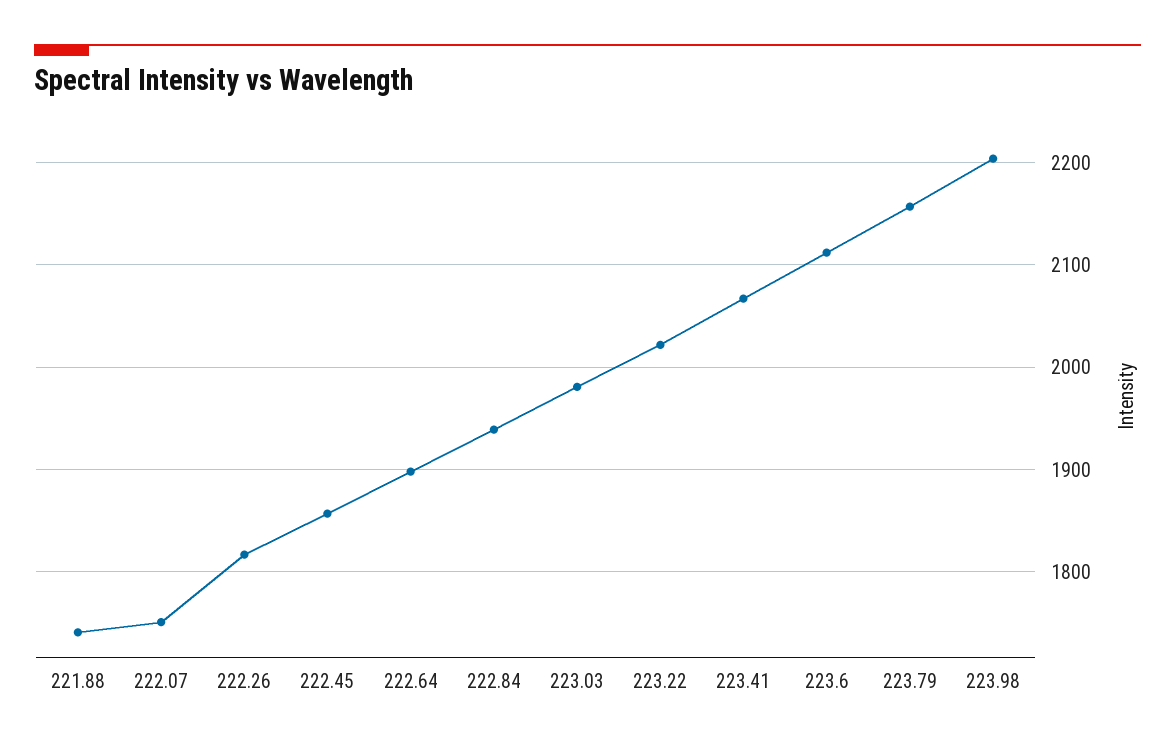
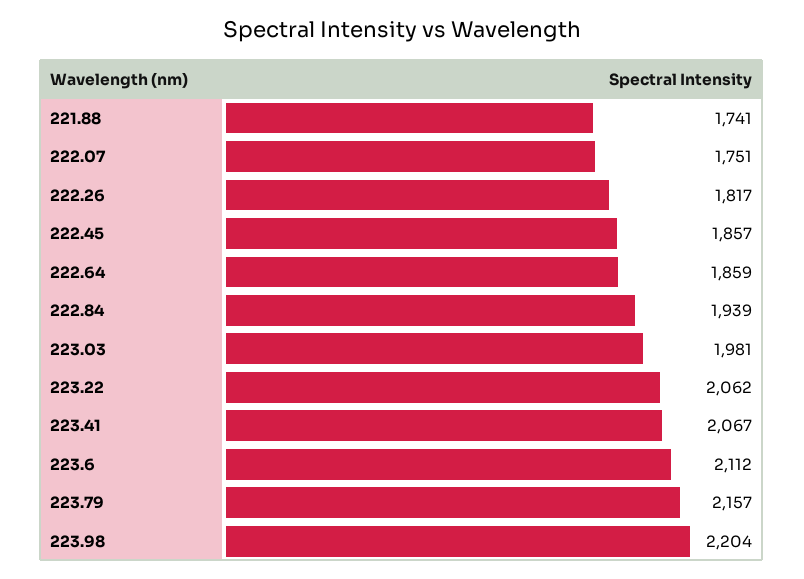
222.64: 1900 -> 1859
223.22: 2020 -> 2062

